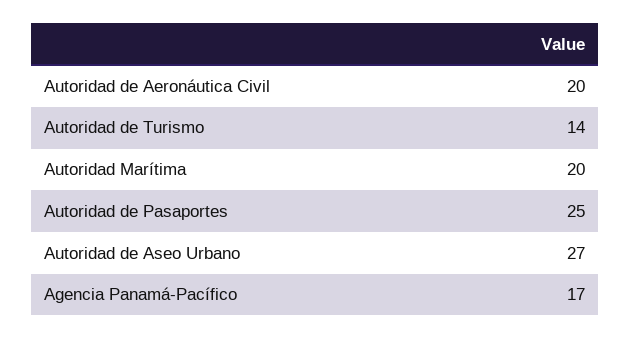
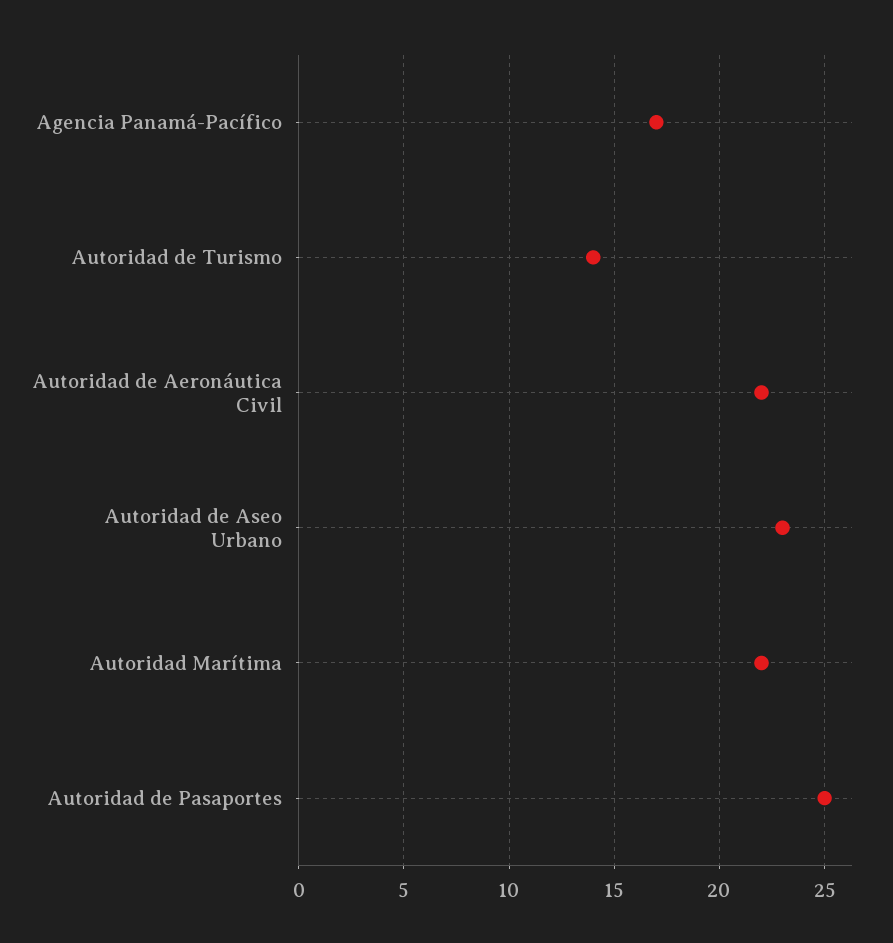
Autoridad de Aeronáutica Civil: 20 -> 22
Autoridad Marítima: 20 -> 22
Autoridad de Aseo Urbano: 27 -> 23

